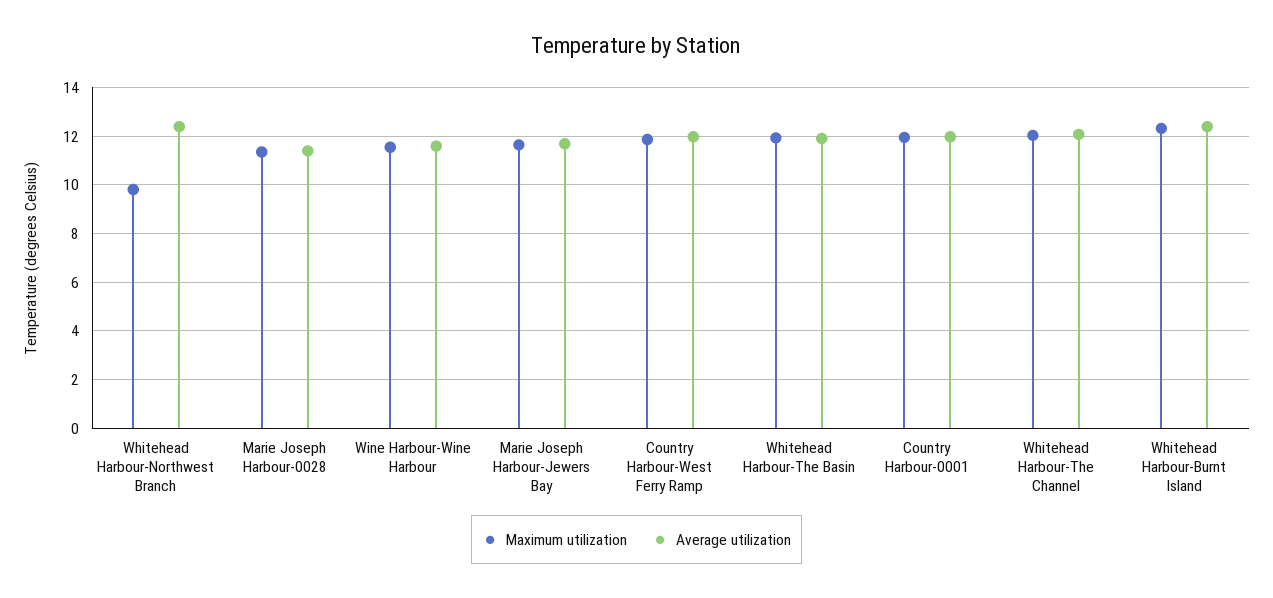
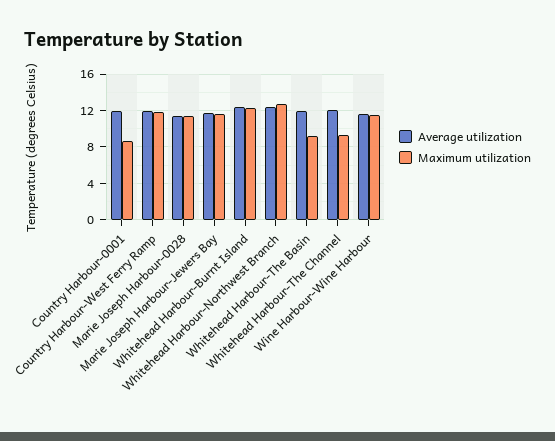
Maximum utilization, Whitehead Harbour-Northwest Branch: 9.75 -> 13
Maximum utilization, Whitehead Harbour-The Basin: 12 -> 9
Maximum utilization, Country Harbour-0001: 12 -> 9
Maximum utilization, Whitehead Harbour-The Channel: 12 -> 9

